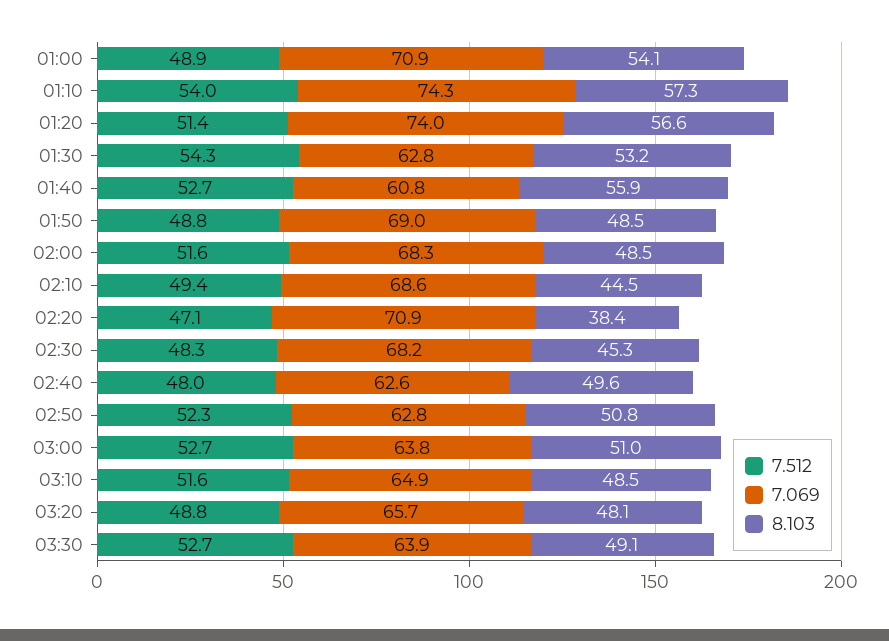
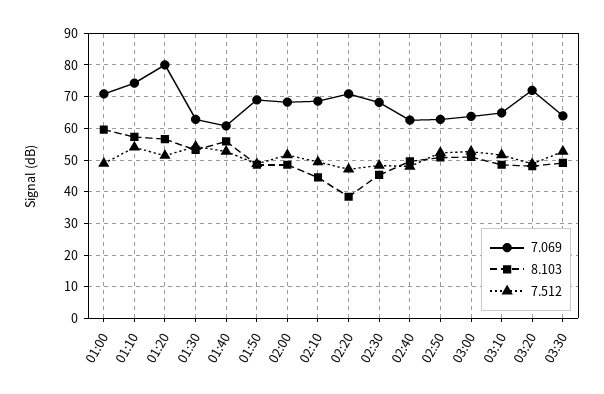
8.103, 01:00: 54.1 -> 60
7.069, 01:20: 74 -> 80
7.069, 03:20: 65.7 -> 72

